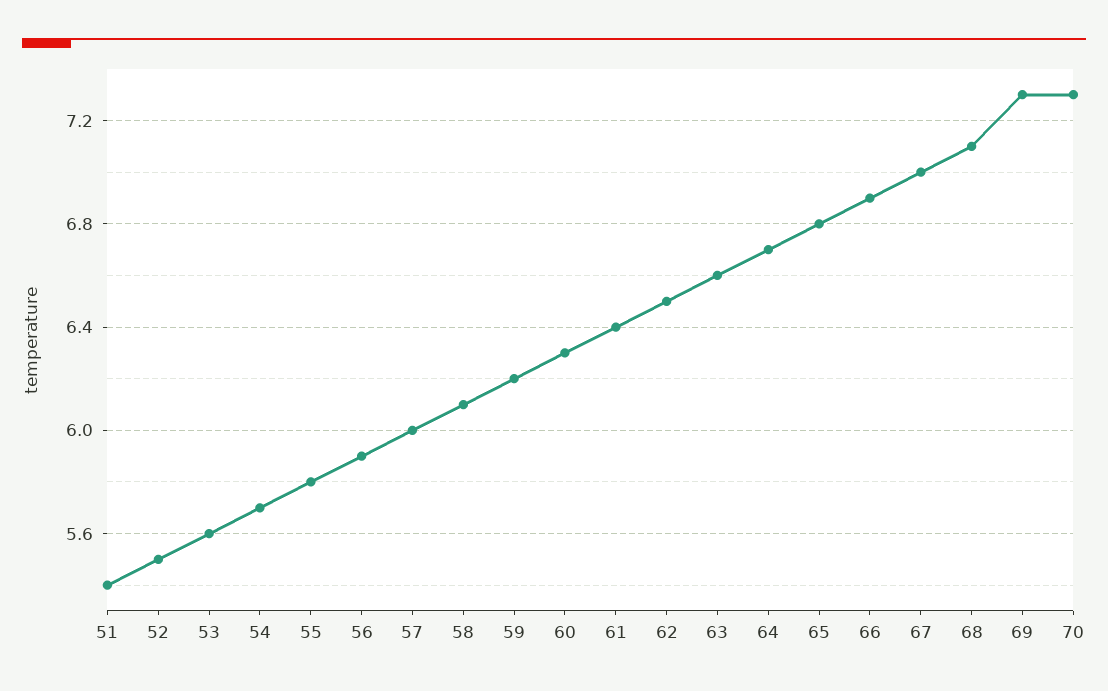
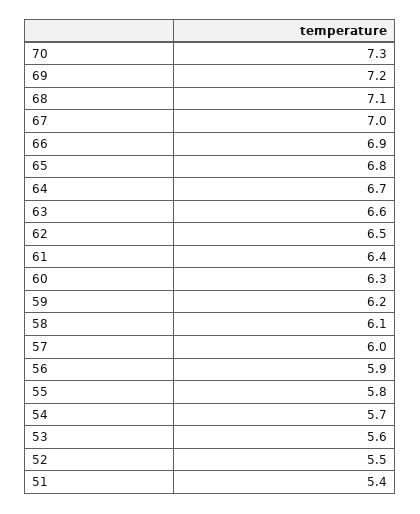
69: 7.3 -> 7.2

